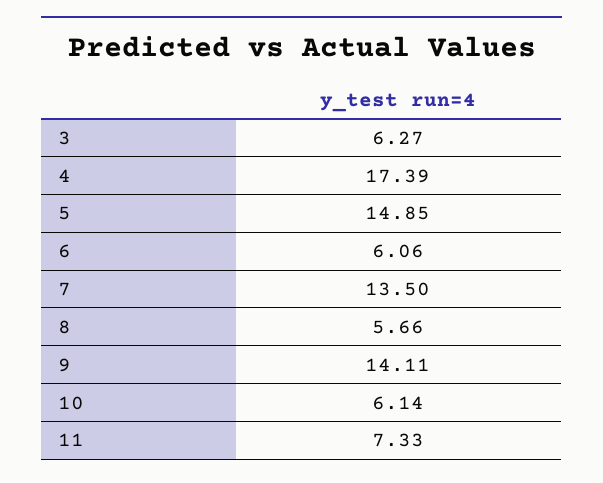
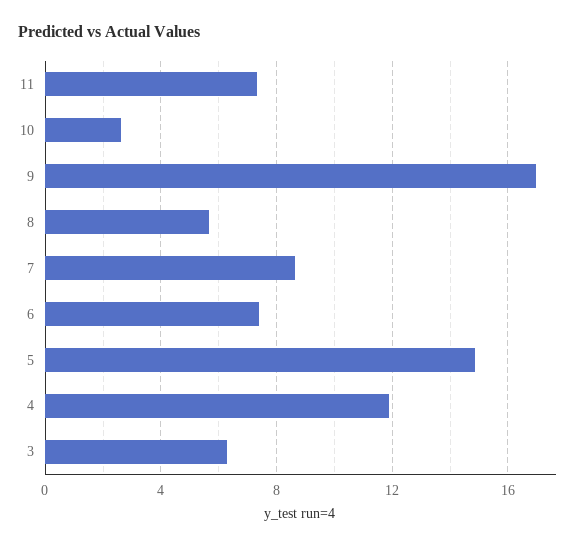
4: 17.39 -> 12
6: 6.06 -> 7.5
7: 13.5 -> 8.5
9: 14.11 -> 17
10: 6.14 -> 2.5

